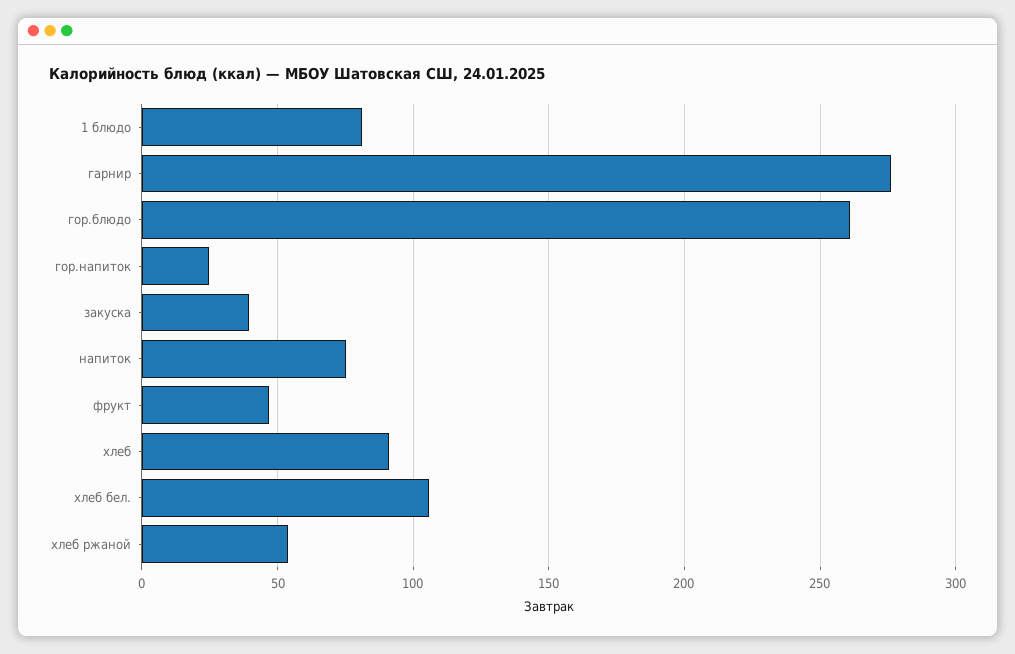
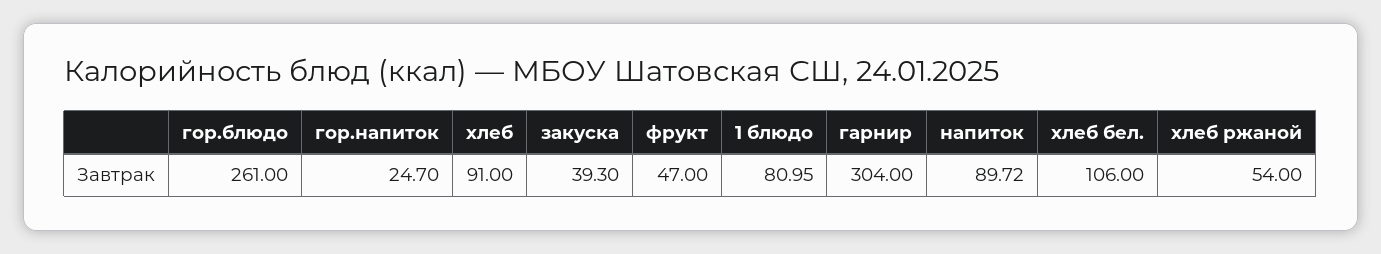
гарнир: 275 -> 304
напиток: 75 -> 89.72

